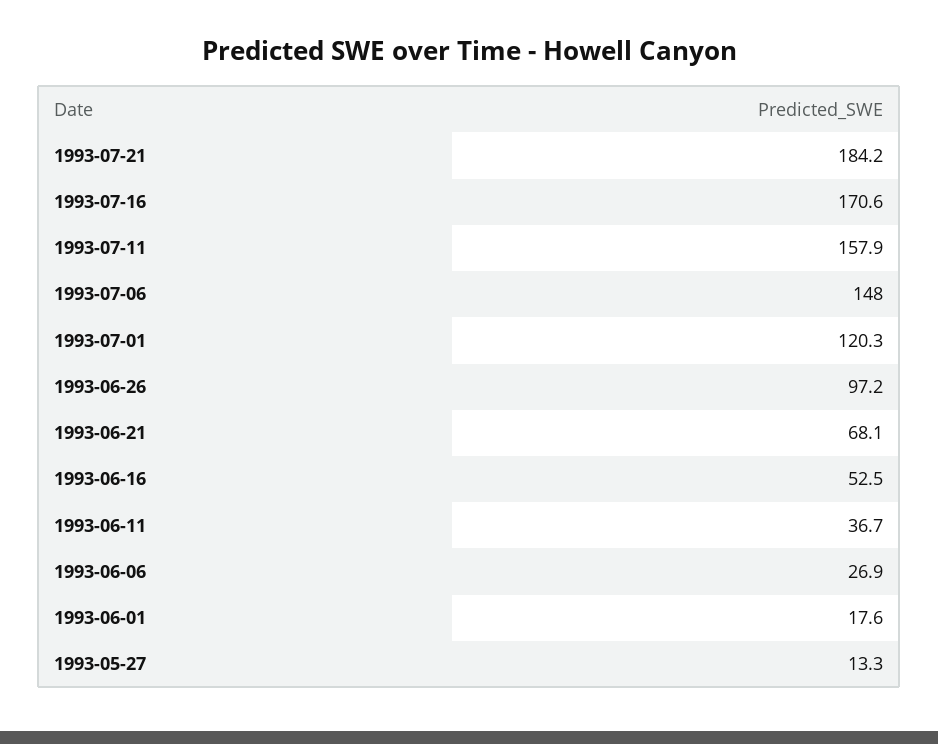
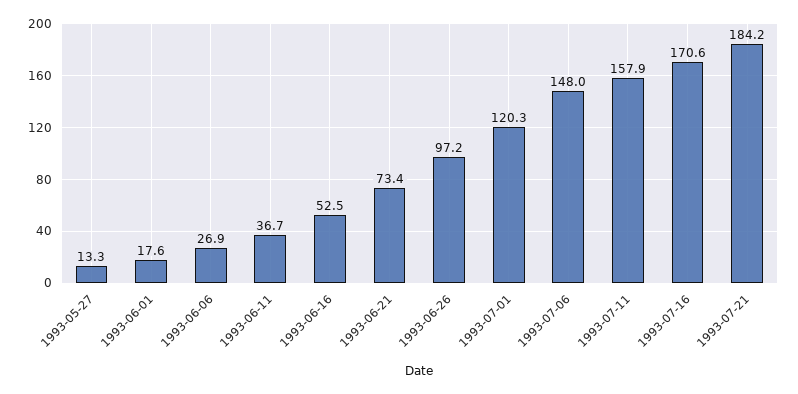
1993-06-21: 68.1 -> 73.4

